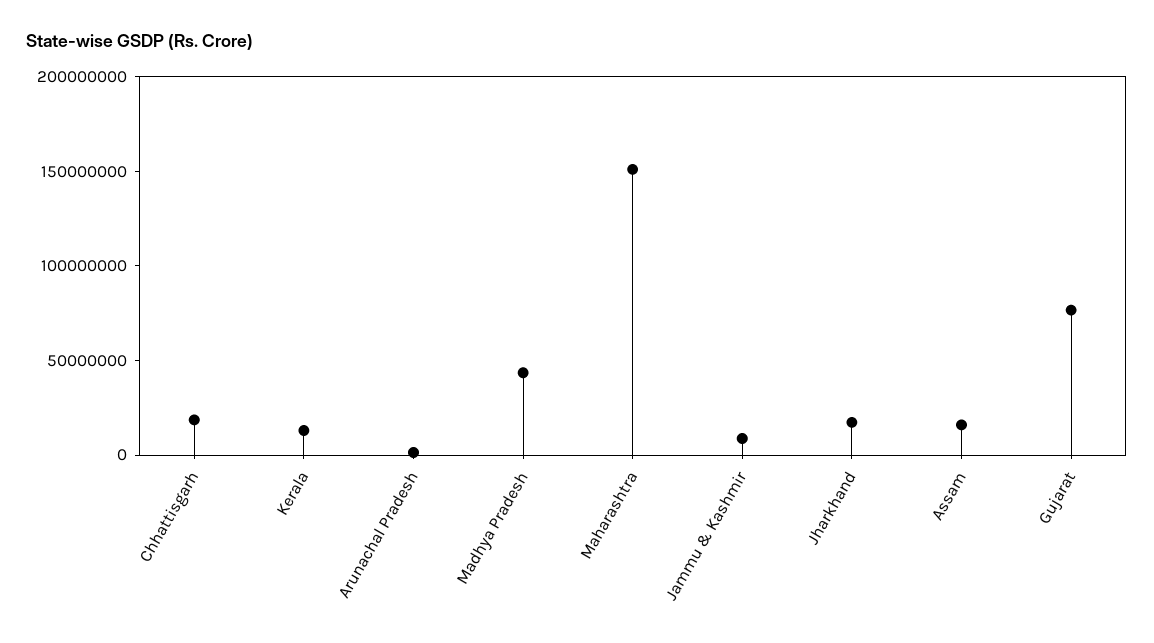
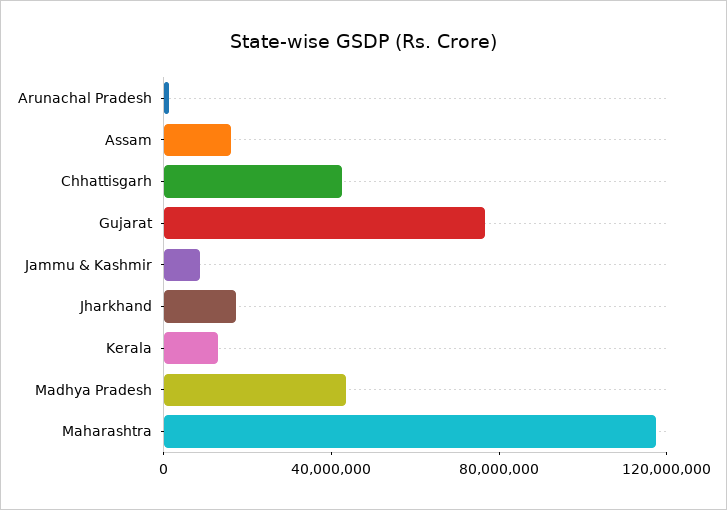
Chhattisgarh: 20000000 -> 40000000
Maharashtra: 150000000 -> 120000000

